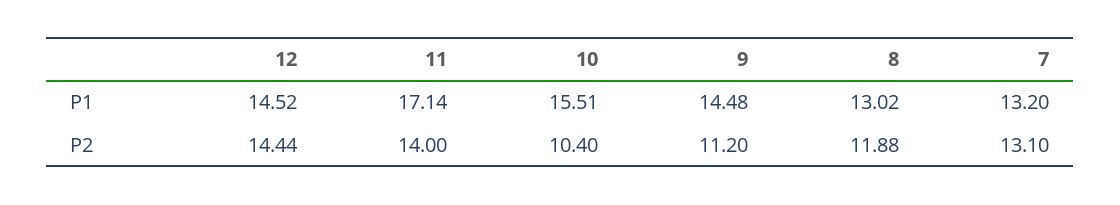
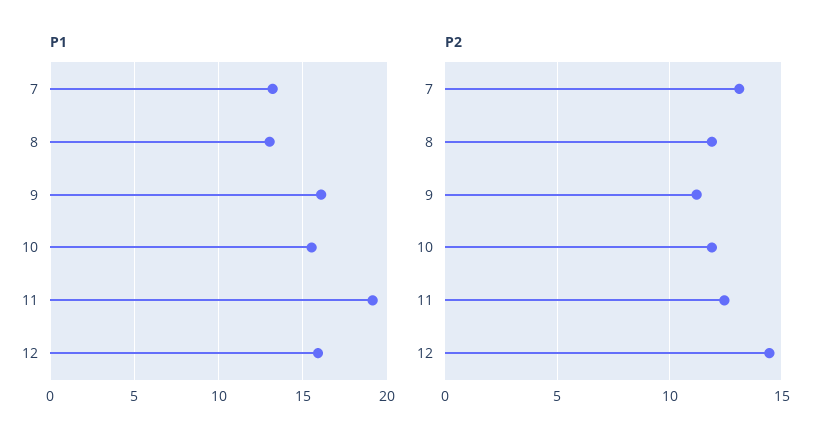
P1, 12: 14.52 -> 16
P1, 11: 17.14 -> 19
P1, 9: 14.48 -> 16
P2, 11: 14 -> 12.5
P2, 10: 10.4 -> 12

